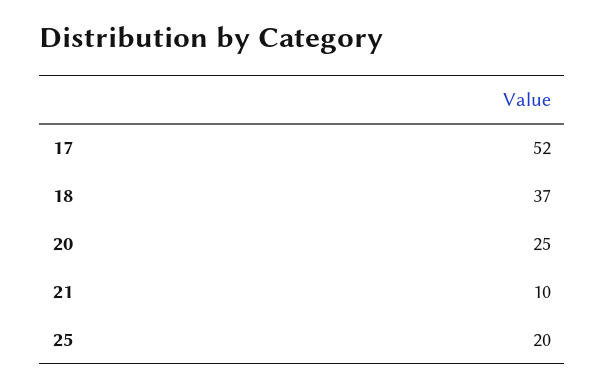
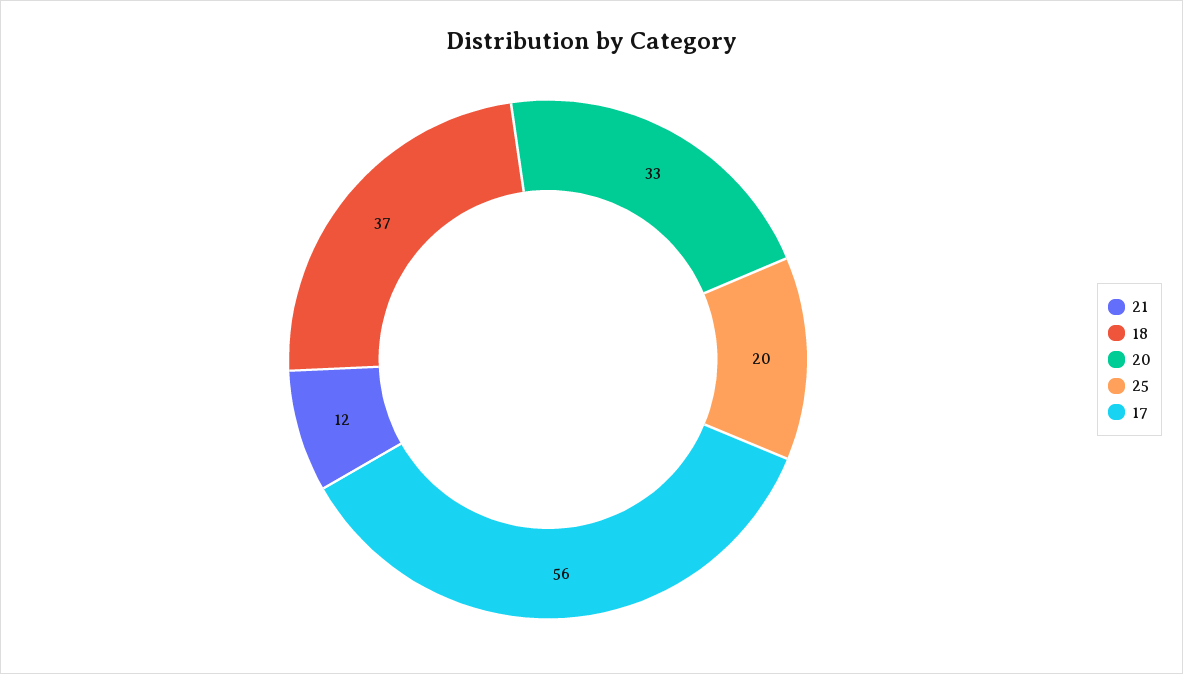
17: 52 -> 56
20: 25 -> 33
21: 10 -> 12

